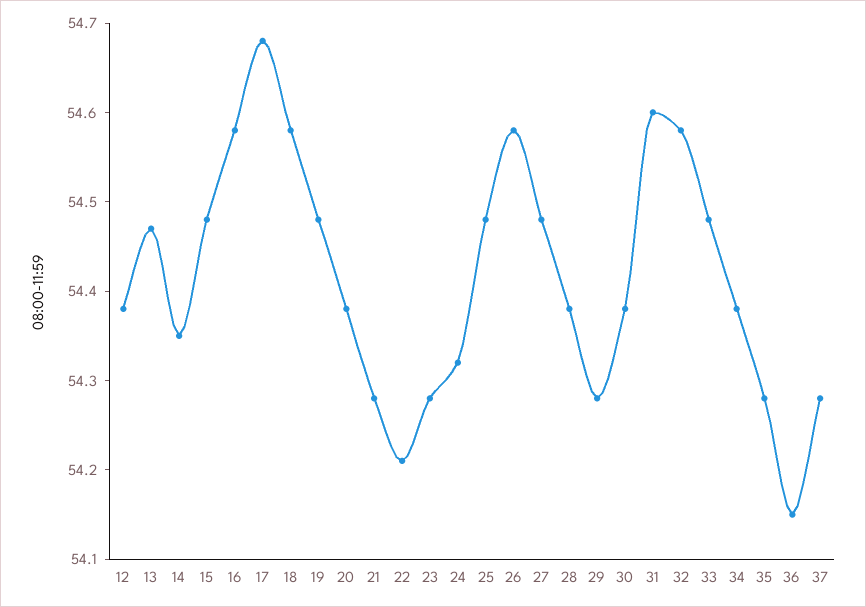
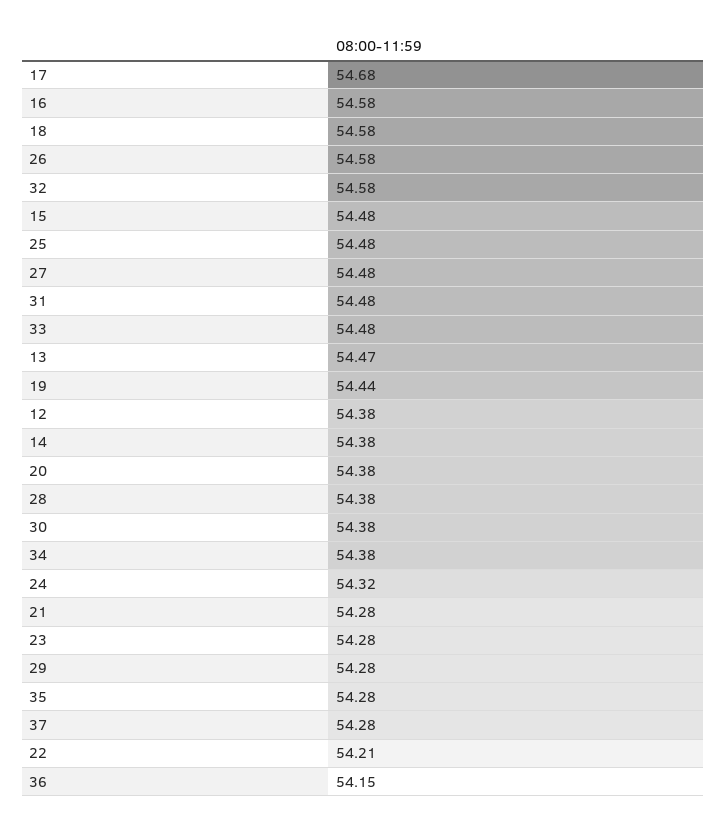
14: 54.35 -> 54.38
19: 54.48 -> 54.44
31: 54.6 -> 54.48

